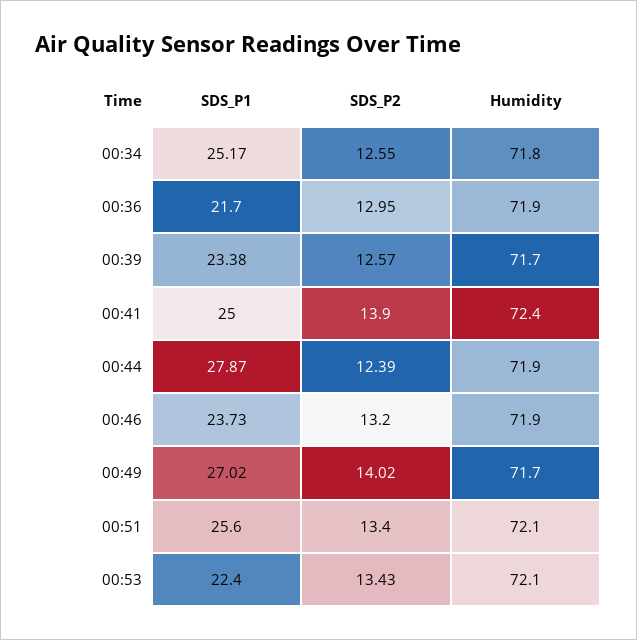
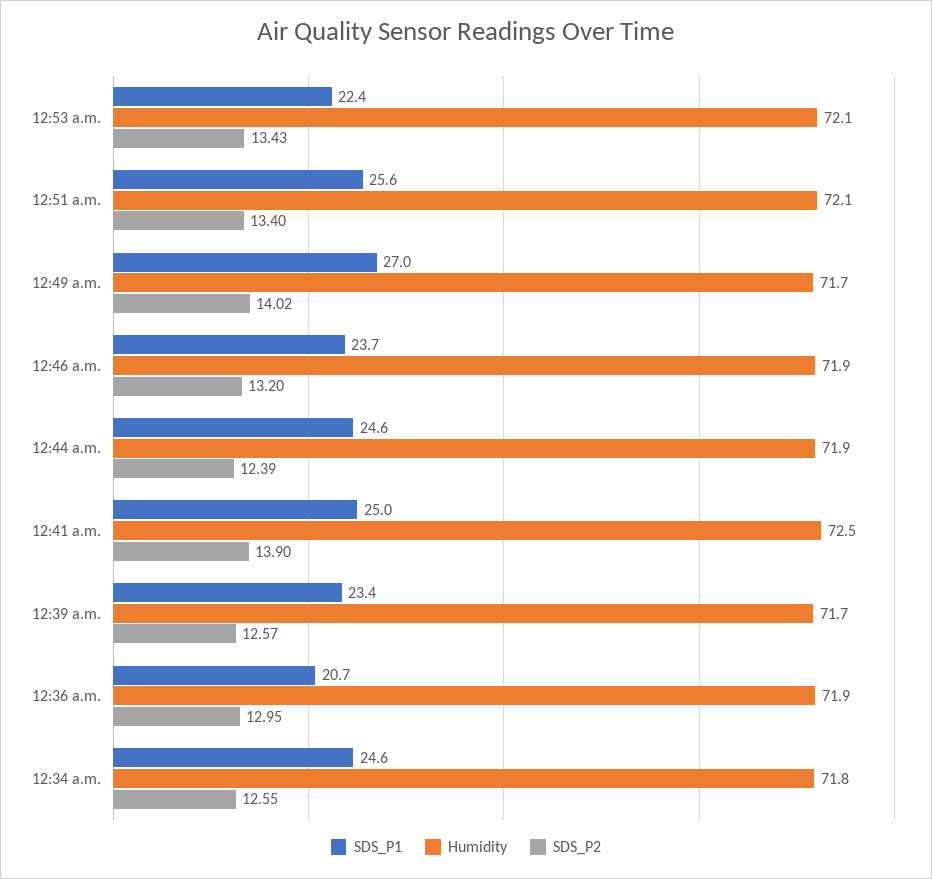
SDS_P1, 00:34: 25.17 -> 24.6
SDS_P1, 00:36: 21.7 -> 20.7
Humidity, 00:41: 72.4 -> 72.5
SDS_P1, 00:44: 27.87 -> 24.6

